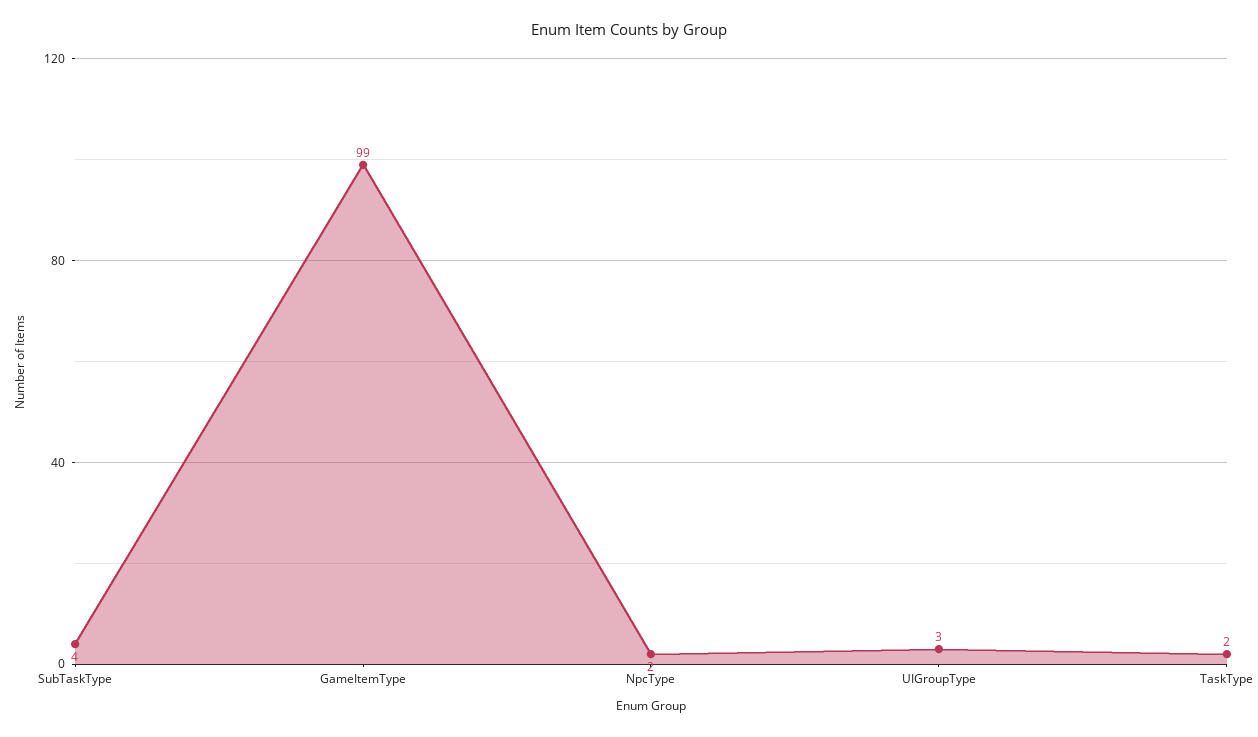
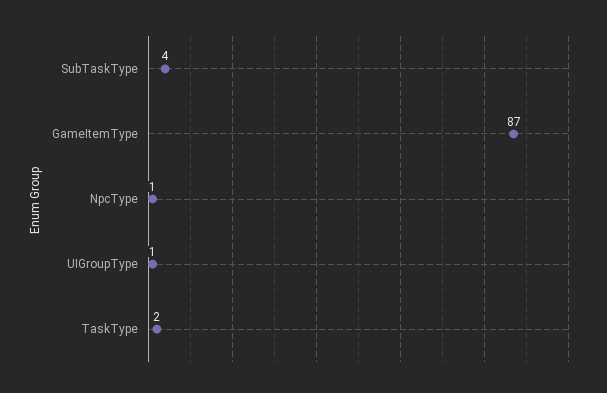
GameItemType: 99 -> 87
NpcType: 2 -> 1
UIGroupType: 3 -> 1

